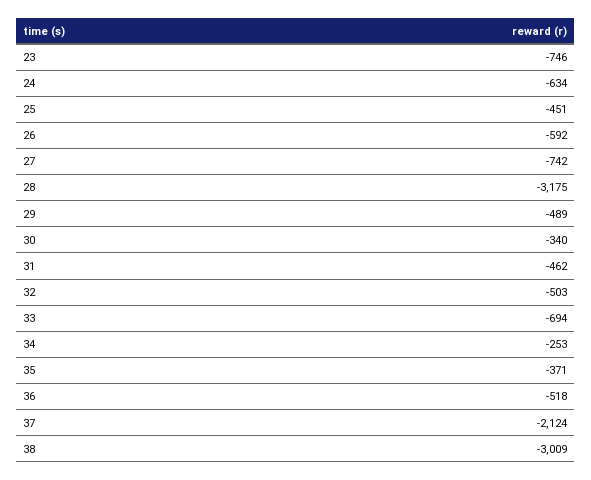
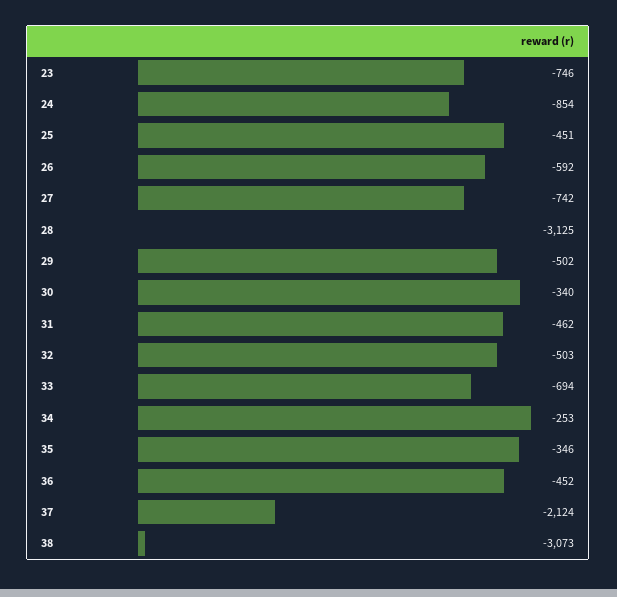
24: -634 -> -854
28: -3175 -> -3125
29: -489 -> -502
35: -371 -> -346
36: -518 -> -452
38: -3009 -> -3073

